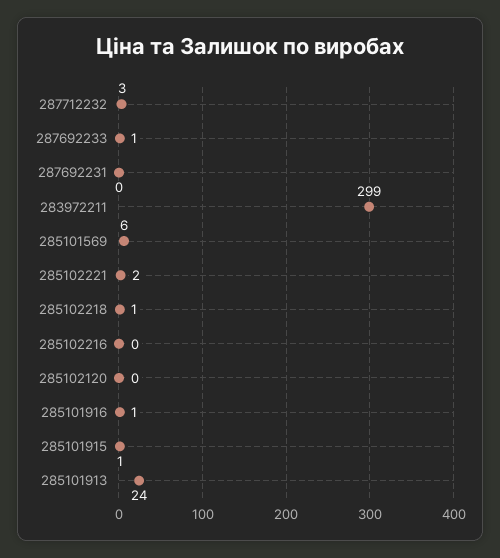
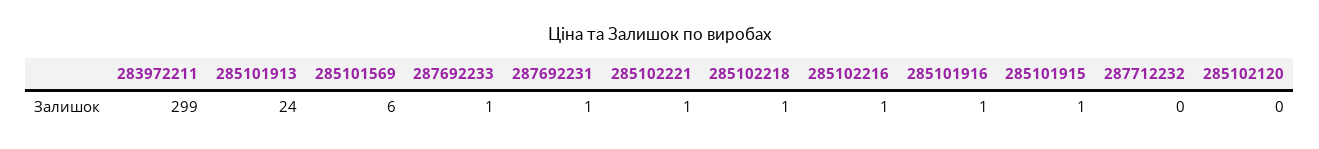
287712232: 3 -> 0
287692231: 0 -> 1
285102221: 2 -> 1
285102216: 0 -> 1

